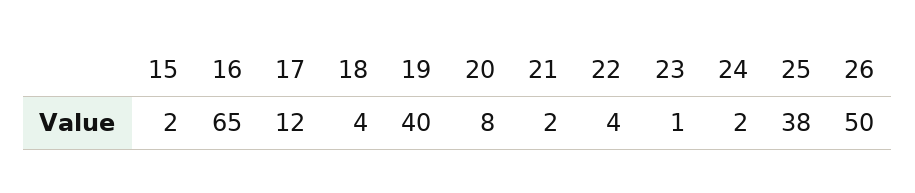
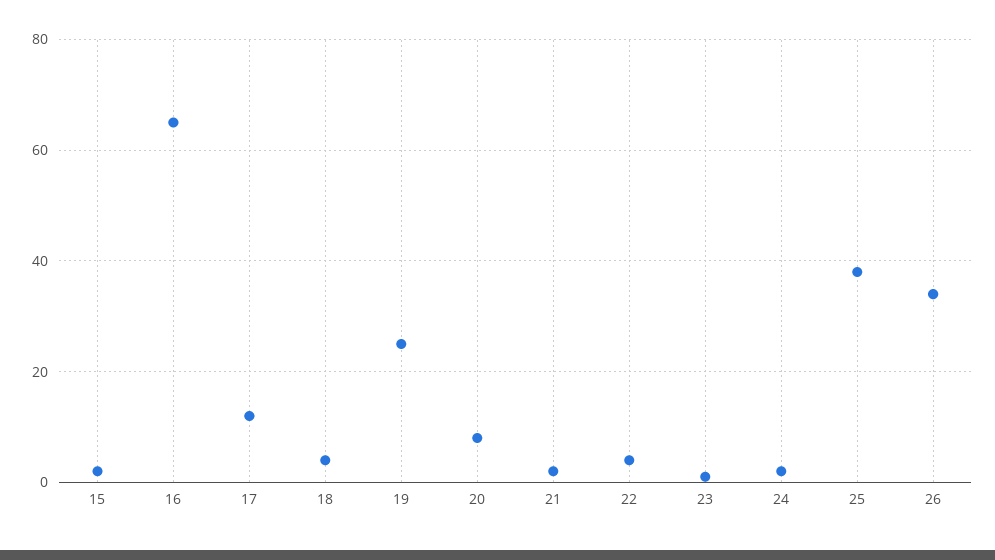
19: 40 -> 25
26: 50 -> 35

